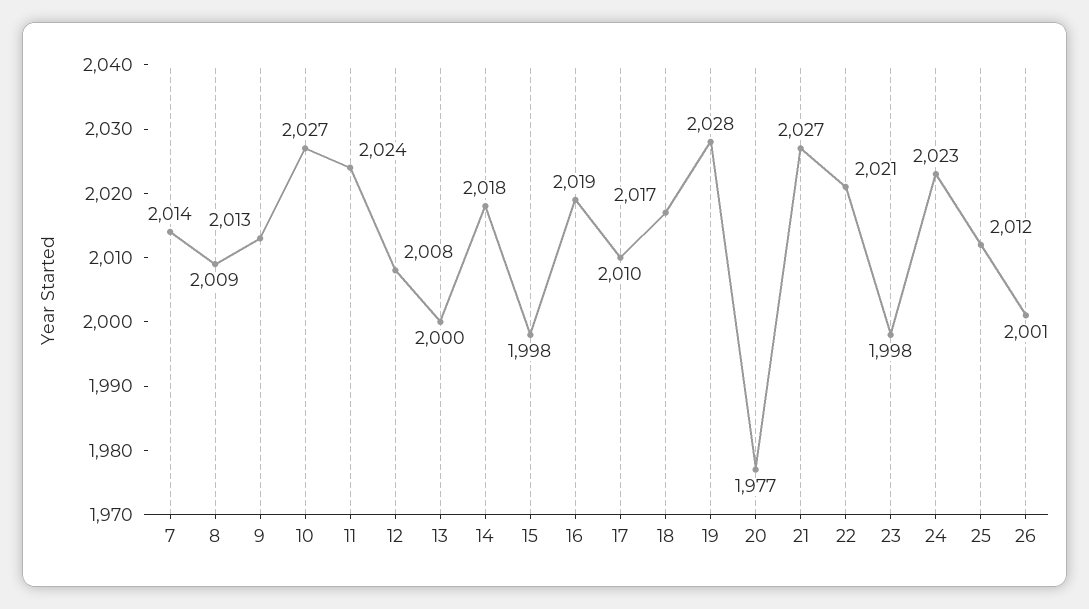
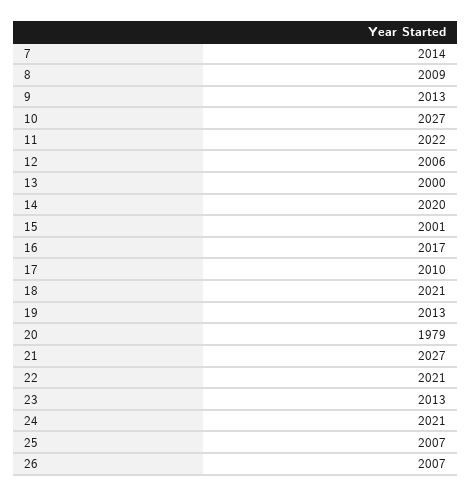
11: 2024 -> 2022
12: 2008 -> 2006
14: 2018 -> 2020
15: 1998 -> 2001
16: 2019 -> 2017
18: 2017 -> 2021
19: 2028 -> 2013
20: 1977 -> 1979
23: 1998 -> 2013
24: 2023 -> 2021
25: 2012 -> 2007
26: 2001 -> 2007

